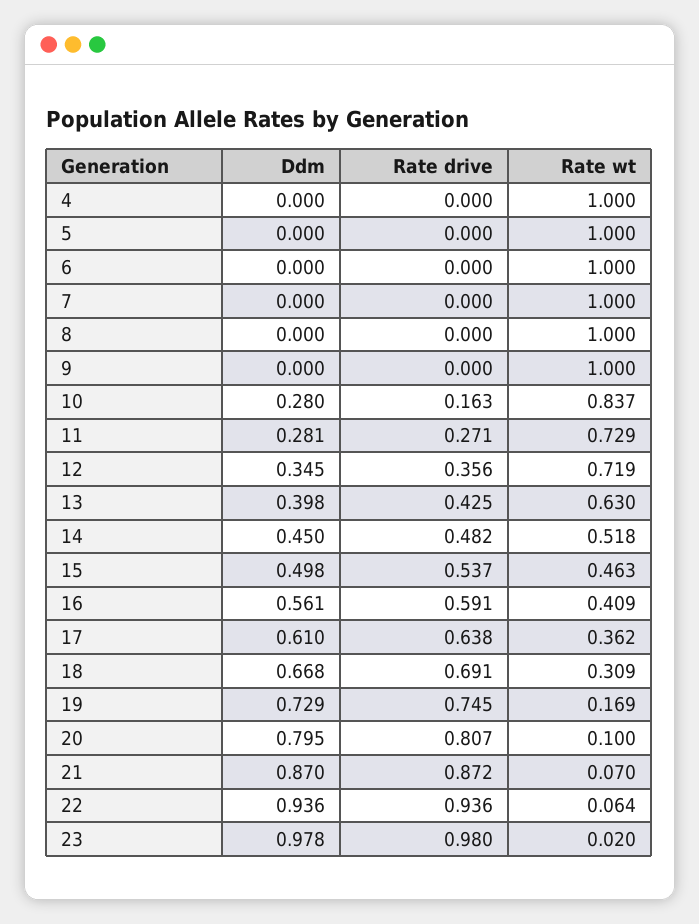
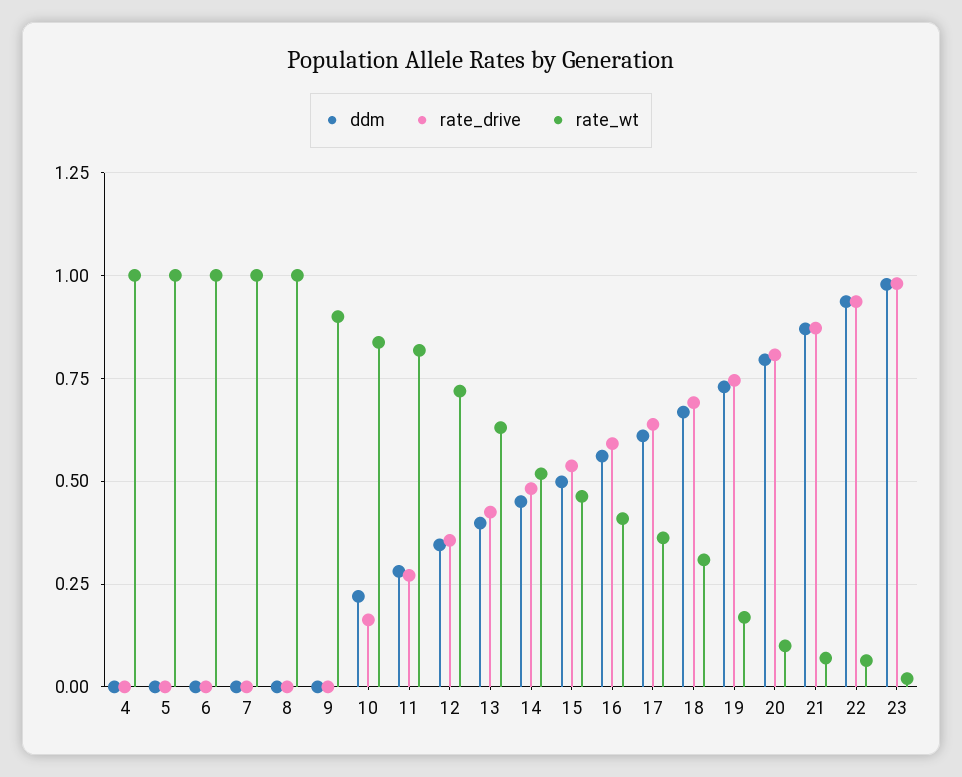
Rate wt, 9: 1 -> 0.9
Ddm, 10: 0.28 -> 0.225
Rate wt, 11: 0.729 -> 0.825

